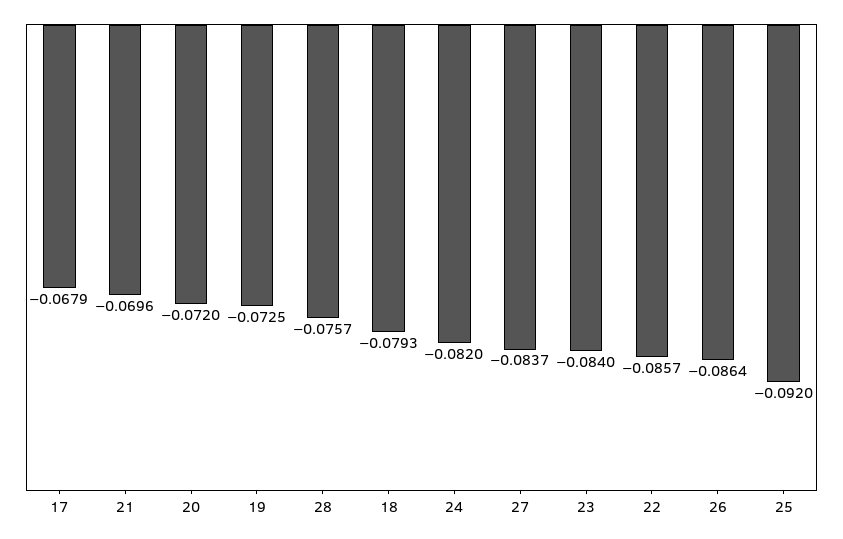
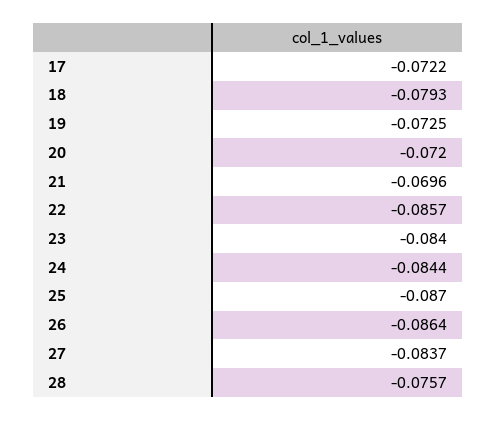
17: -0.0679 -> -0.0722
24: -0.082 -> -0.0844
25: -0.092 -> -0.087

